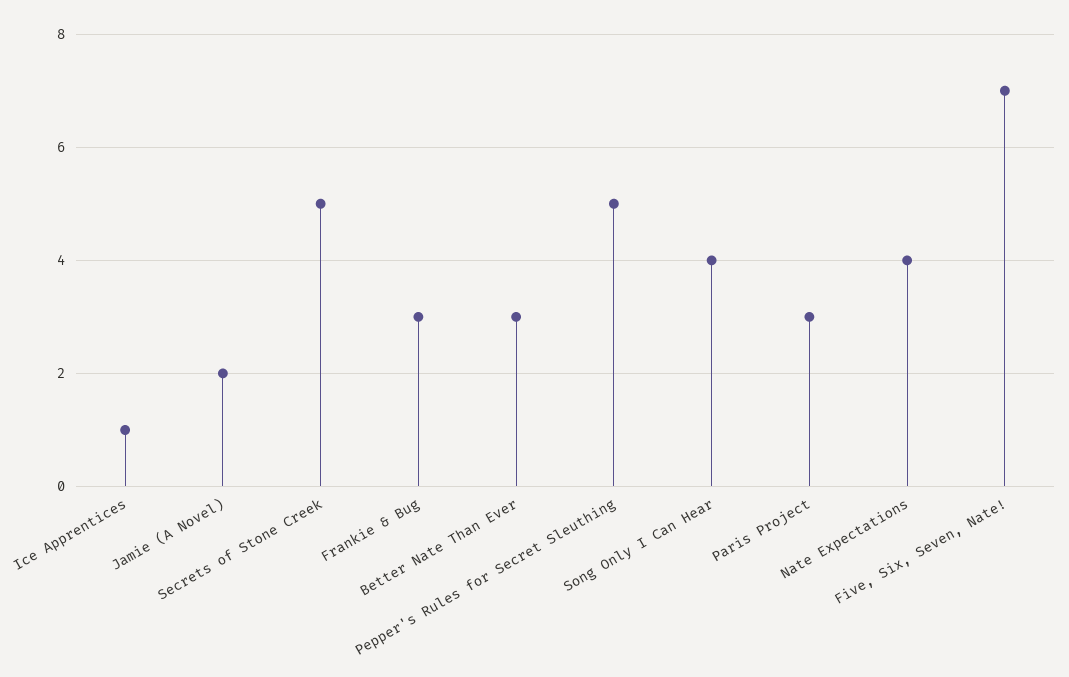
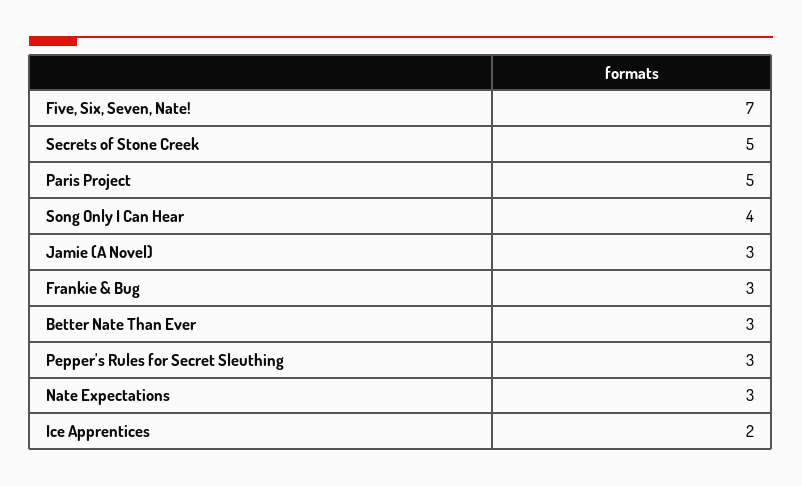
Ice Apprentices: 1 -> 2
Jamie (A Novel): 2 -> 3
Pepper's Rules for Secret Sleuthing: 5 -> 3
Paris Project: 3 -> 5
Nate Expectations: 4 -> 3

